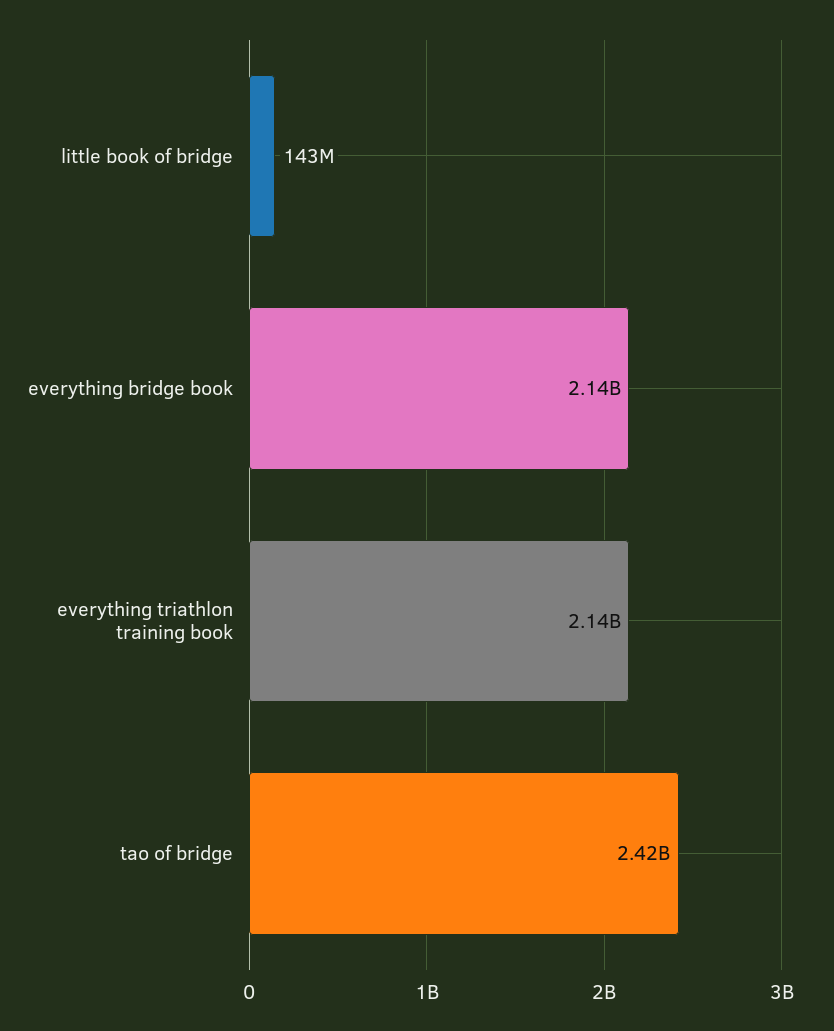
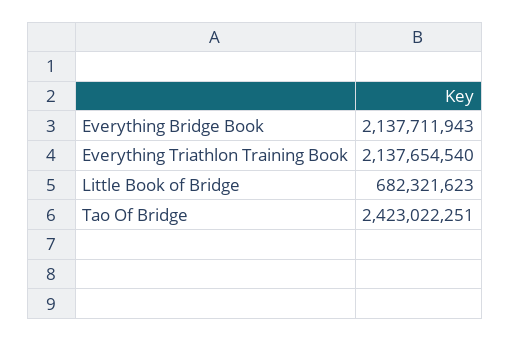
little book of bridge: 143000000 -> 682321623

